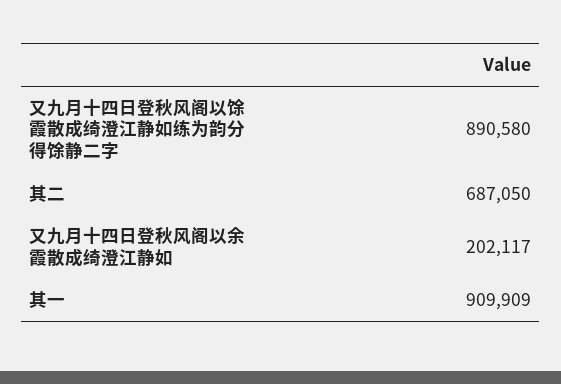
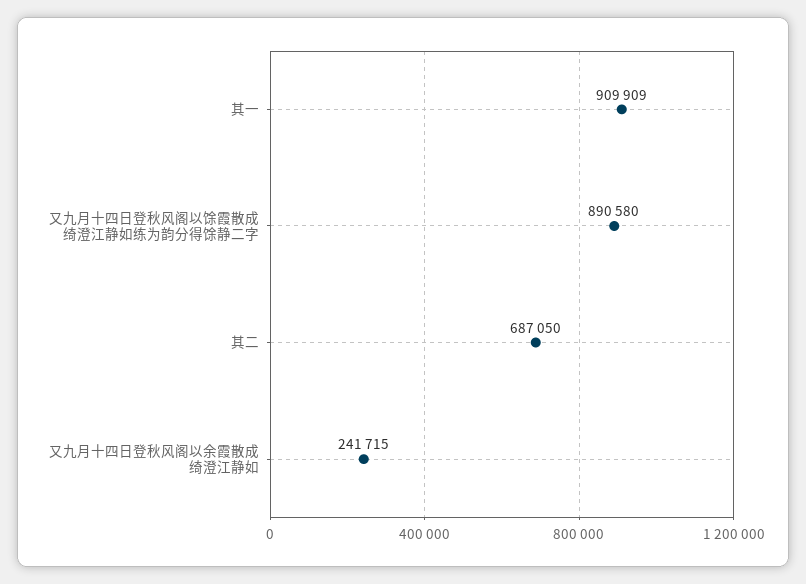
又九月十四日登秋风阁以余霞散成绮澄江静如: 202117 -> 241715

